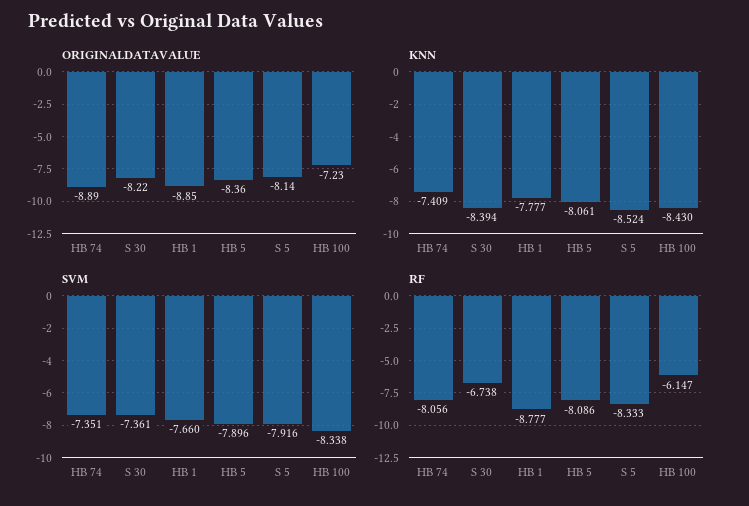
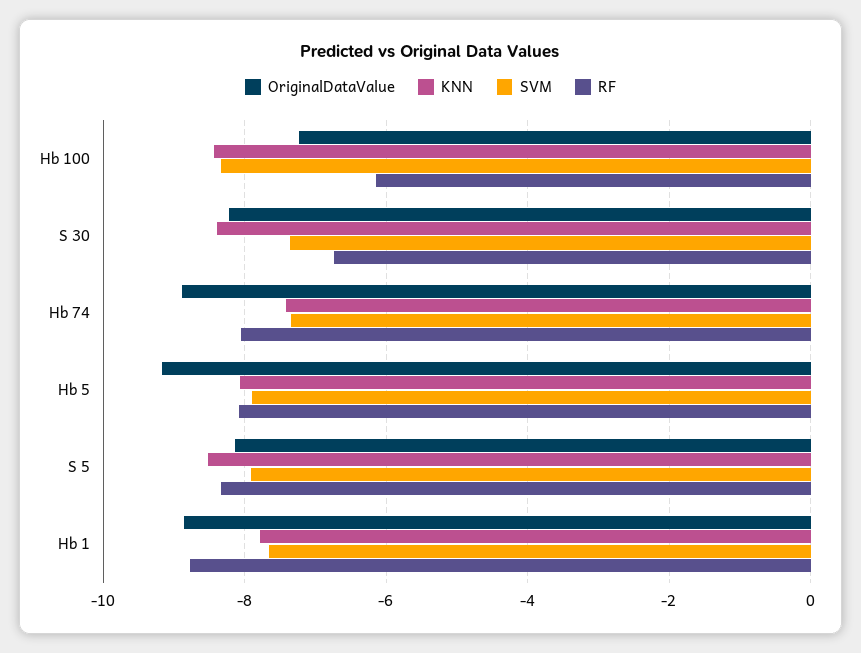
ORIGINALDATAVALUE, HB 5: -8.36 -> -9.2

